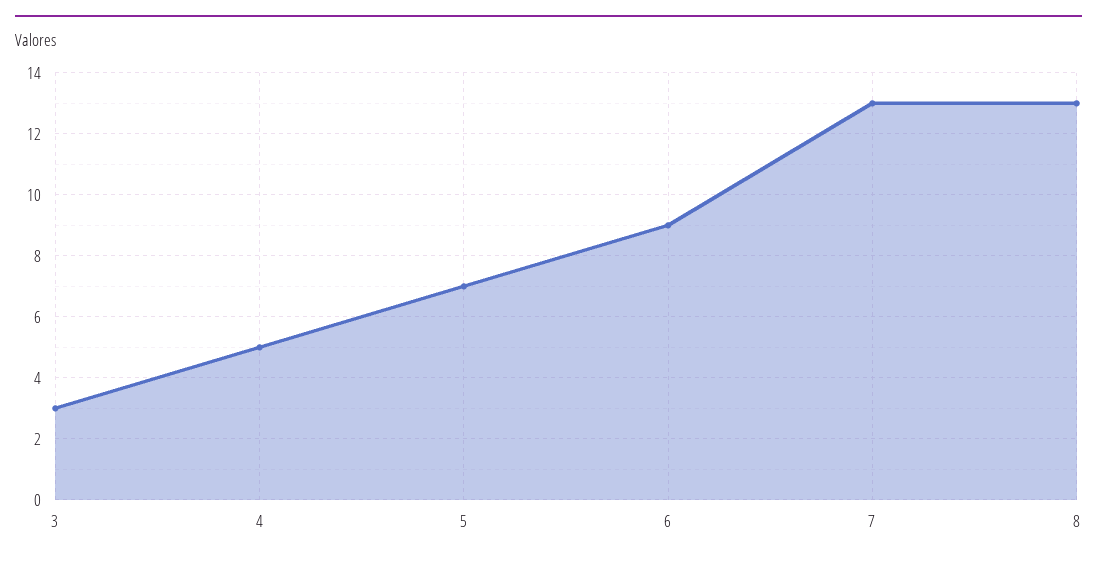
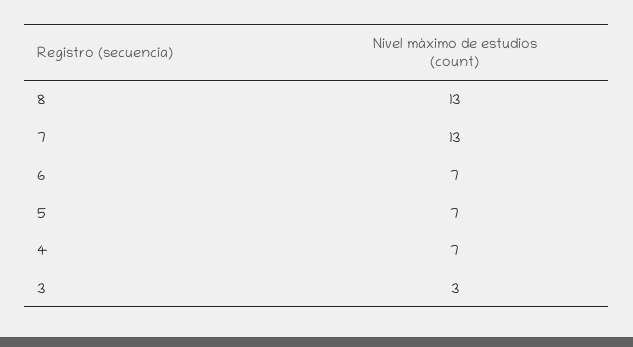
4: 5 -> 7
6: 9 -> 7

